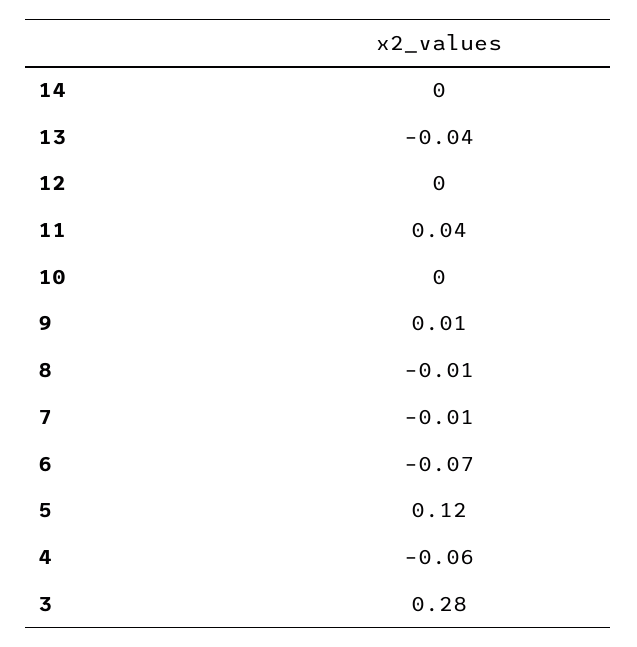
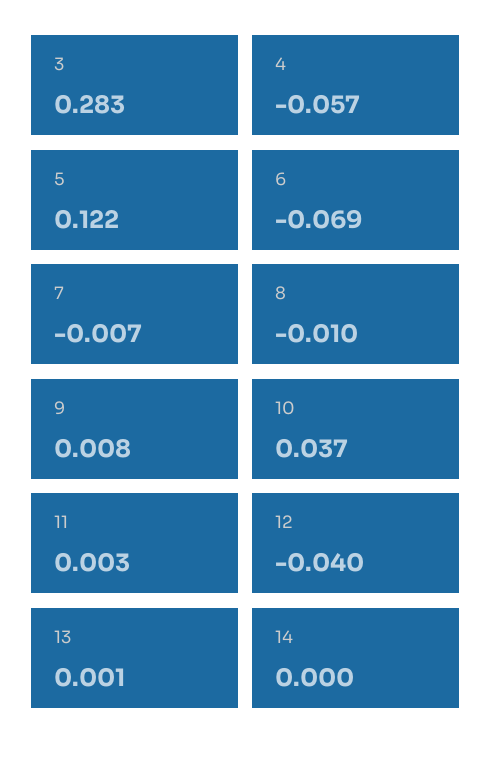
13: -0.04 -> 0.001
12: 0 -> -0.04
11: 0.04 -> 0.003
10: 0 -> 0.037

